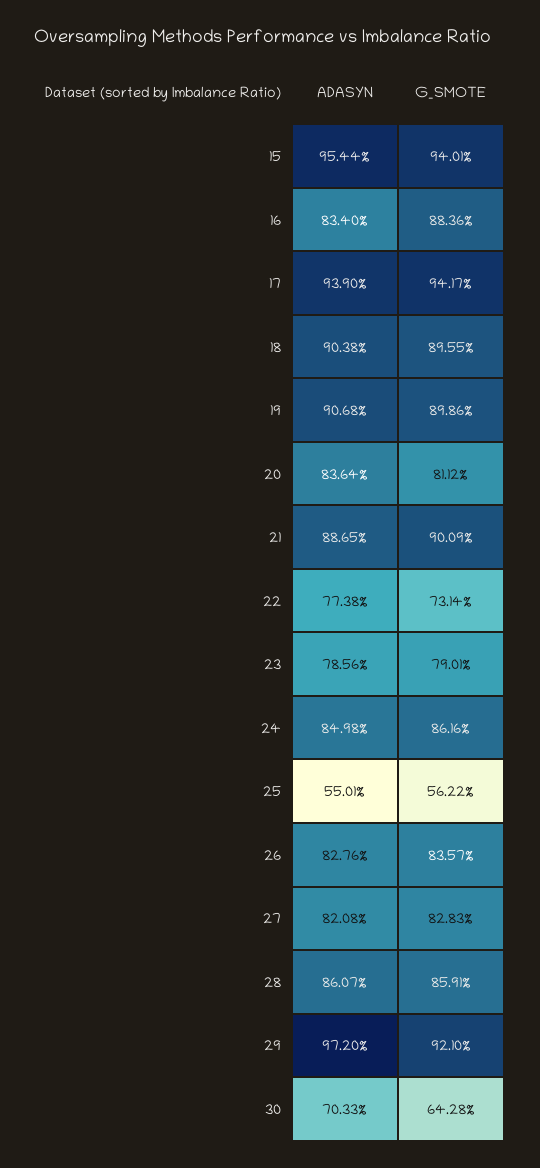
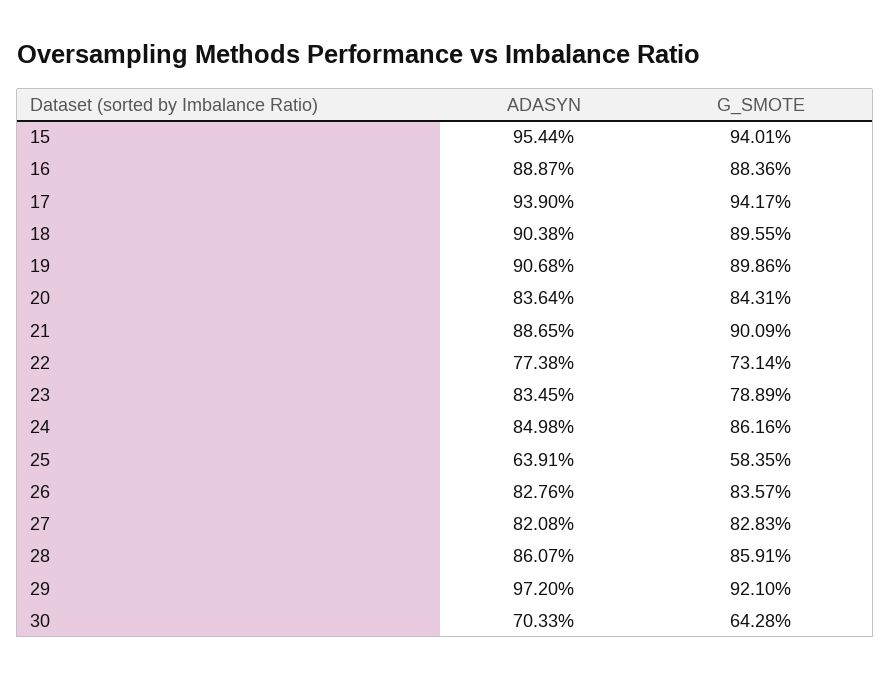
ADASYN, 16: 83.4 -> 88.87
G_SMOTE, 20: 81.12 -> 84.31
ADASYN, 23: 78.56 -> 83.45
G_SMOTE, 23: 79.01 -> 78.89
ADASYN, 25: 55.01 -> 63.91
G_SMOTE, 25: 56.22 -> 58.35

